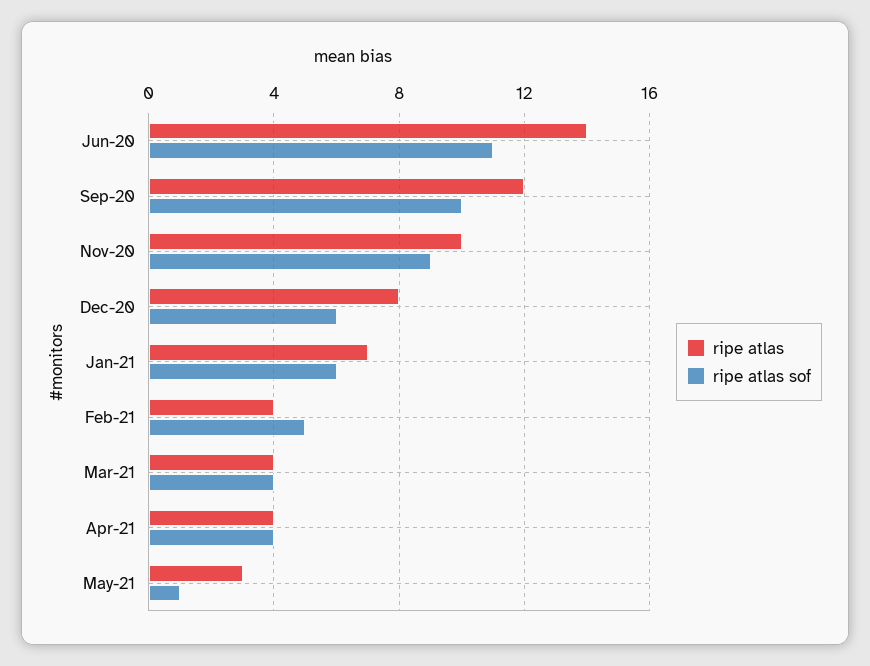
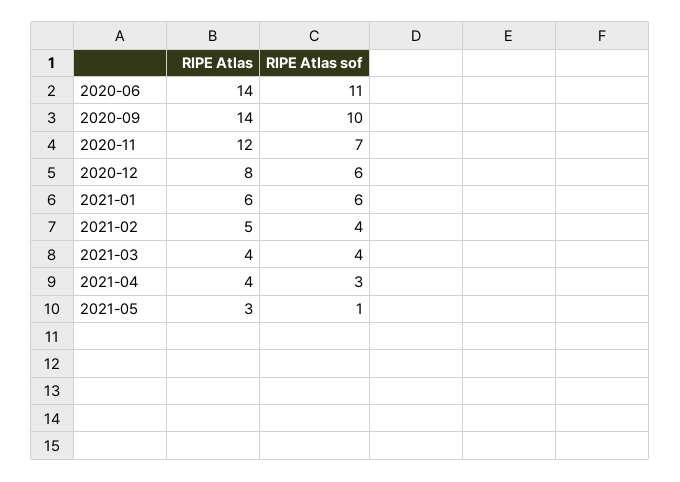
ripe atlas, Sep-20: 12 -> 14
ripe atlas, Nov-20: 10 -> 12
ripe atlas sof, Nov-20: 9 -> 7
ripe atlas, Jan-21: 7 -> 6
ripe atlas, Feb-21: 4 -> 5
ripe atlas sof, Feb-21: 5 -> 4
ripe atlas sof, Apr-21: 4 -> 3

